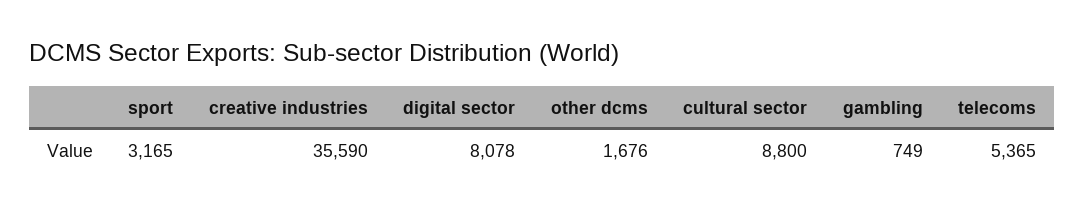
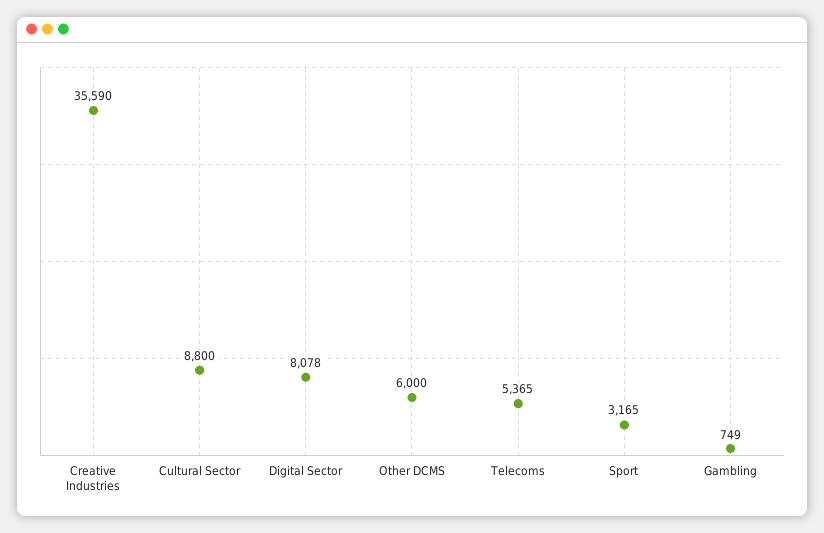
other dcms: 1676 -> 6000

